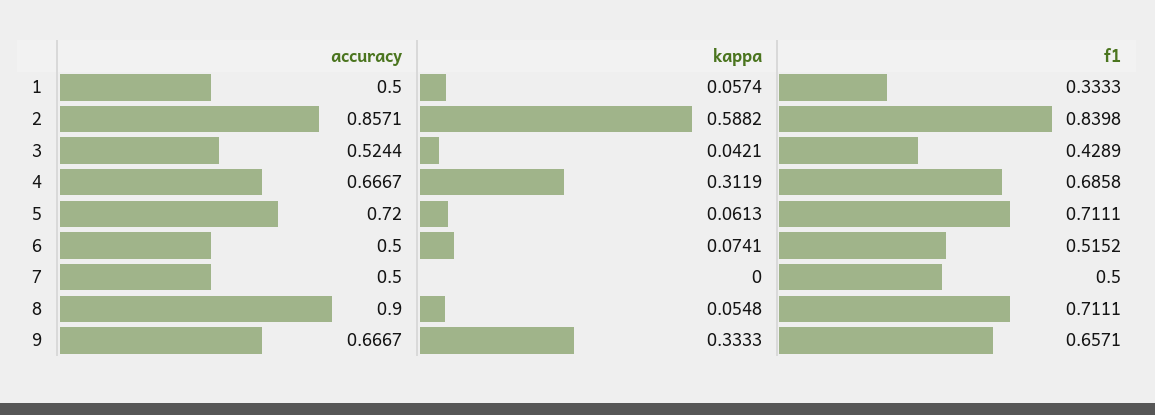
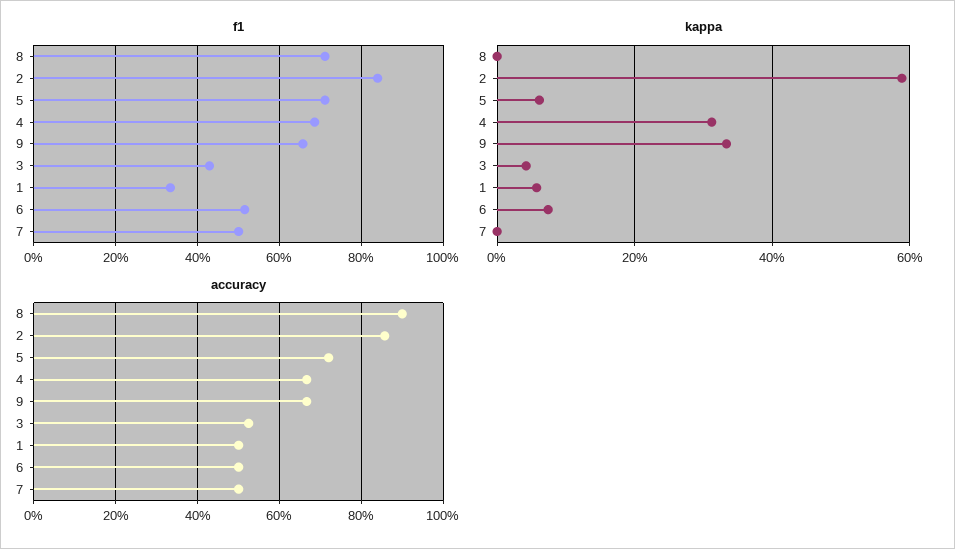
kappa, 8: 0.0548 -> 0

